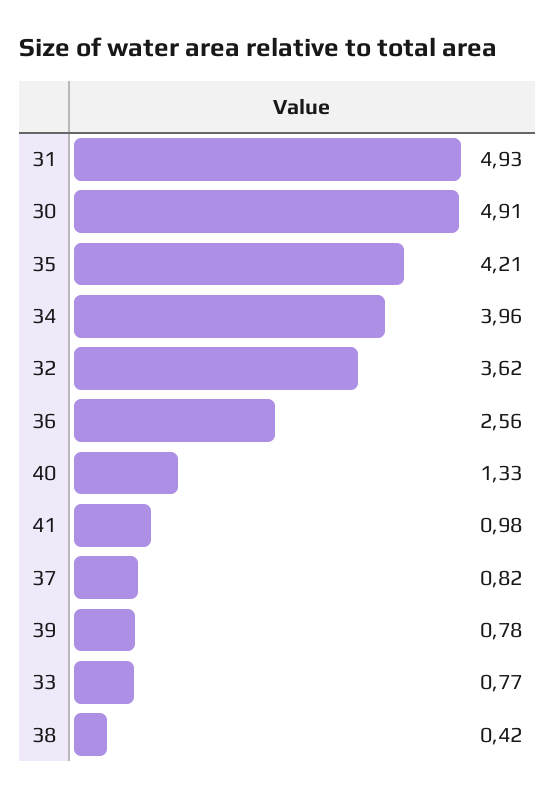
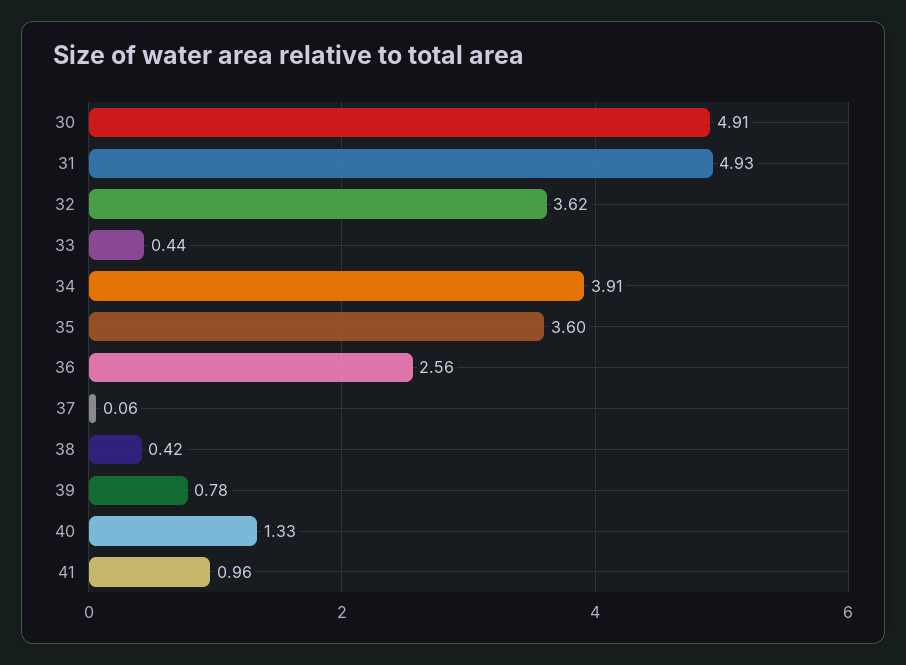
35: 4.21 -> 3.6
34: 3.96 -> 3.91
41: 0.98 -> 0.96
37: 0.82 -> 0.06
33: 0.77 -> 0.44

